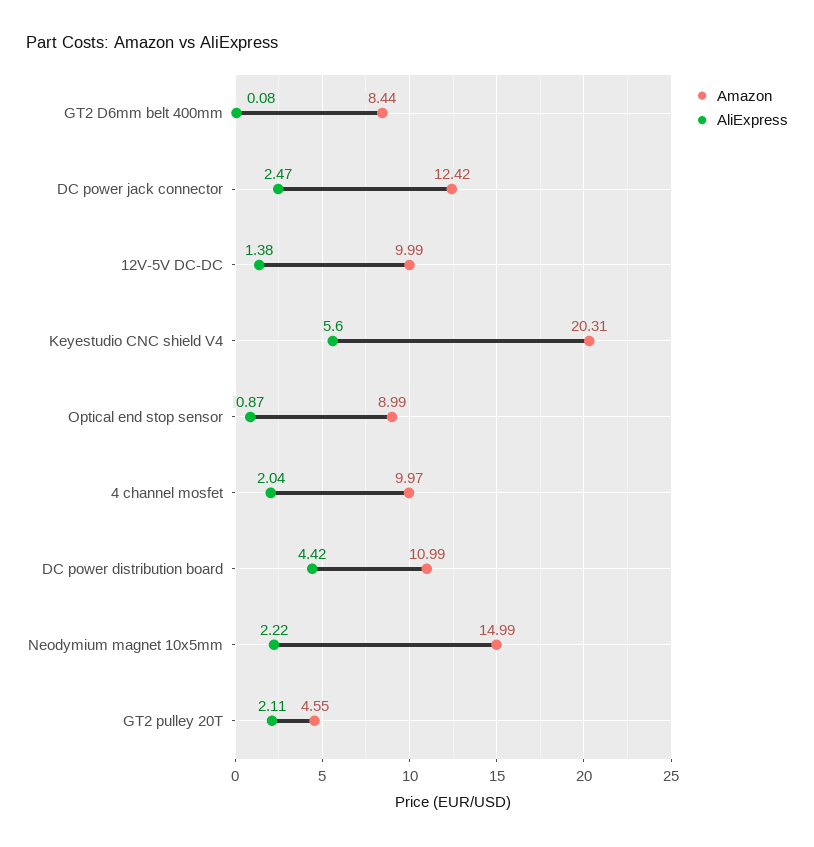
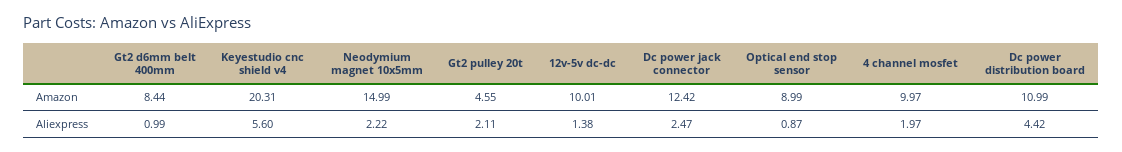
AliExpress, GT2 D6mm belt 400mm: 0.08 -> 0.99
Amazon, 12V-5V DC-DC: 9.99 -> 10.01
AliExpress, 4 channel mosfet: 2.04 -> 1.97

